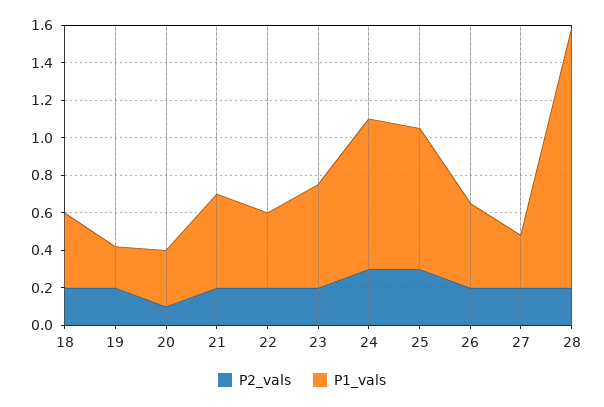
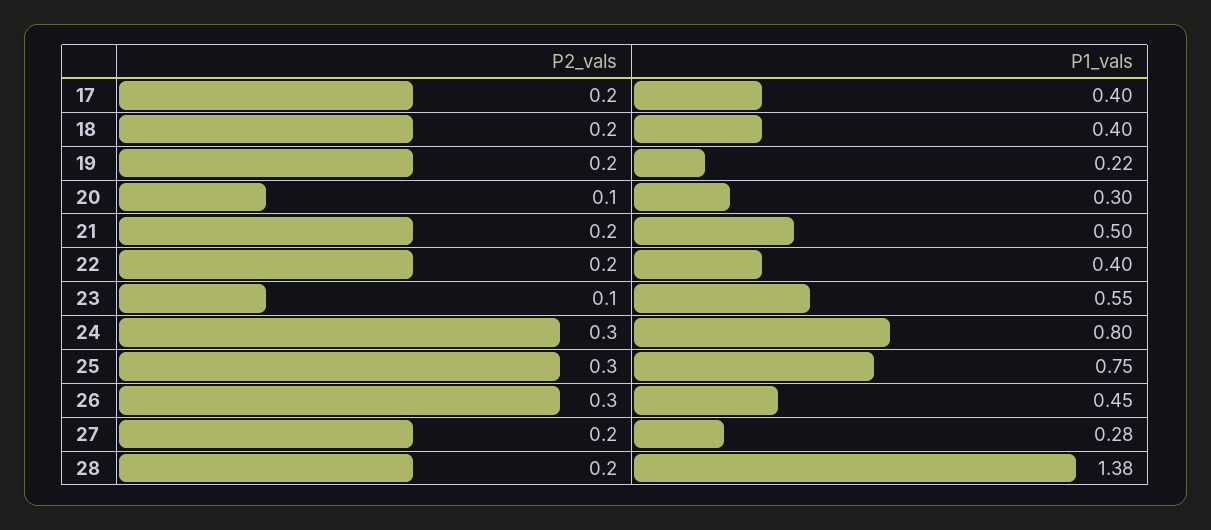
P2_vals, 23: 0.2 -> 0.1
P2_vals, 26: 0.2 -> 0.3
P2_vals, 17: none -> 0.2
P1_vals, 17: none -> 0.4

